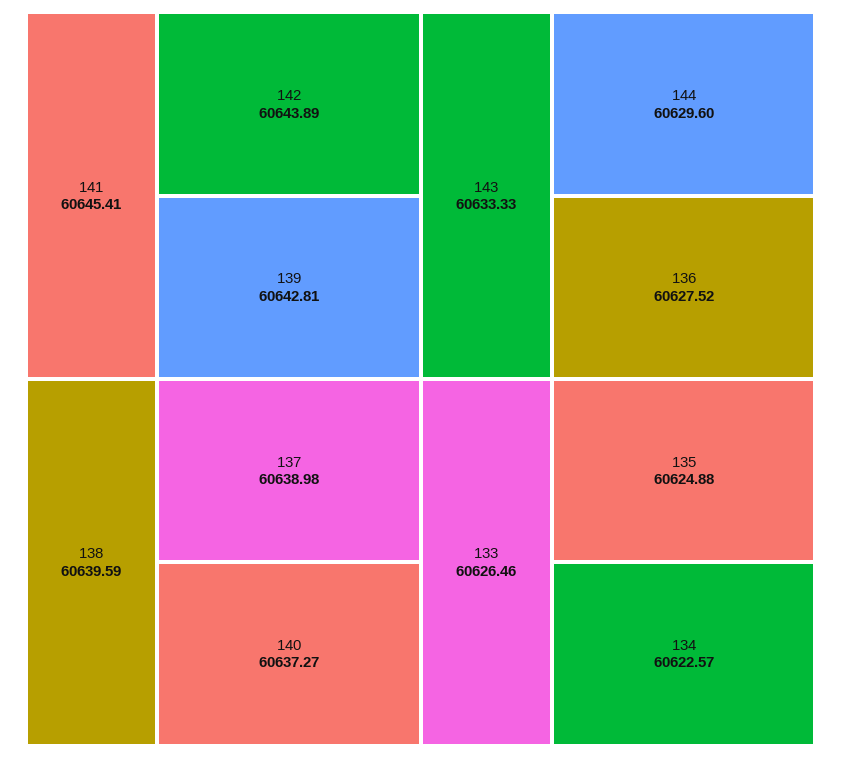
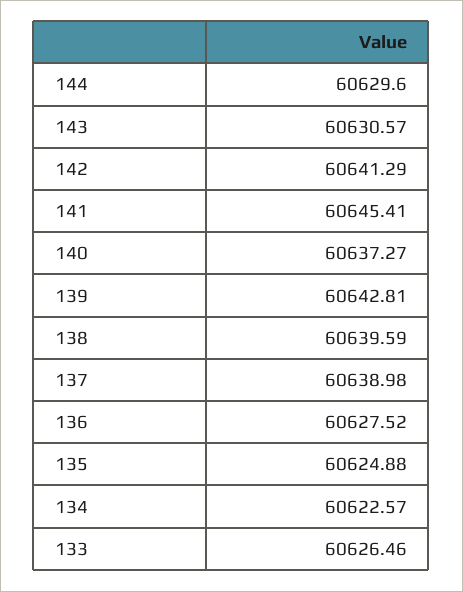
142: 60643.89 -> 60641.29
143: 60633.33 -> 60630.57

